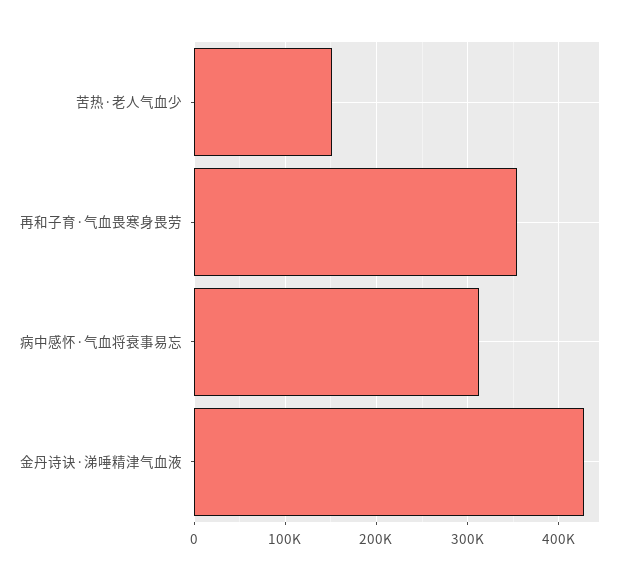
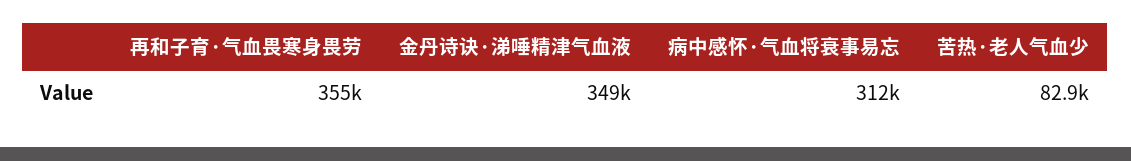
苦热·老人气血少: 150000 -> 82900
金丹诗诀·涕唾精津气血液: 430000 -> 349000

